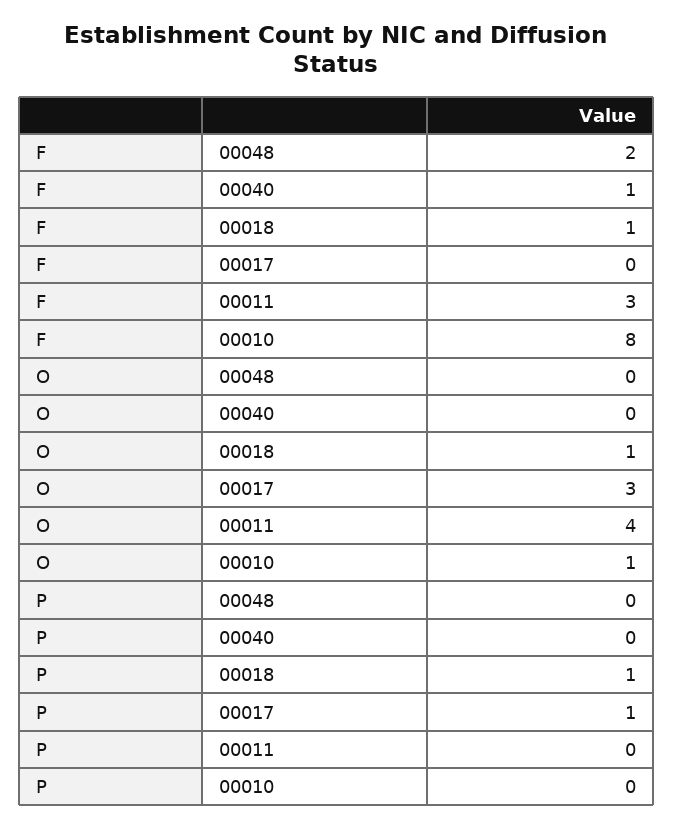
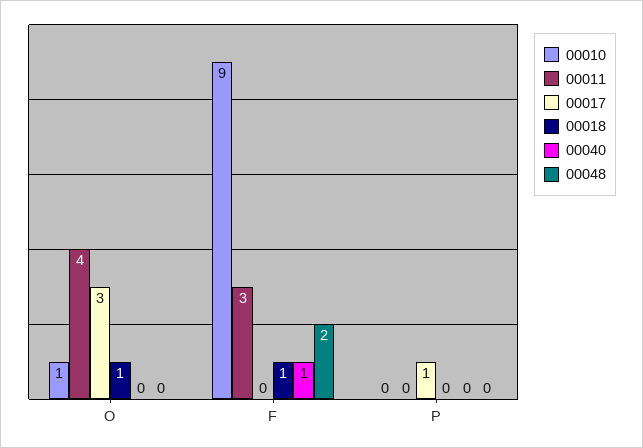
00010, F: 8 -> 9
00018, P: 1 -> 0

